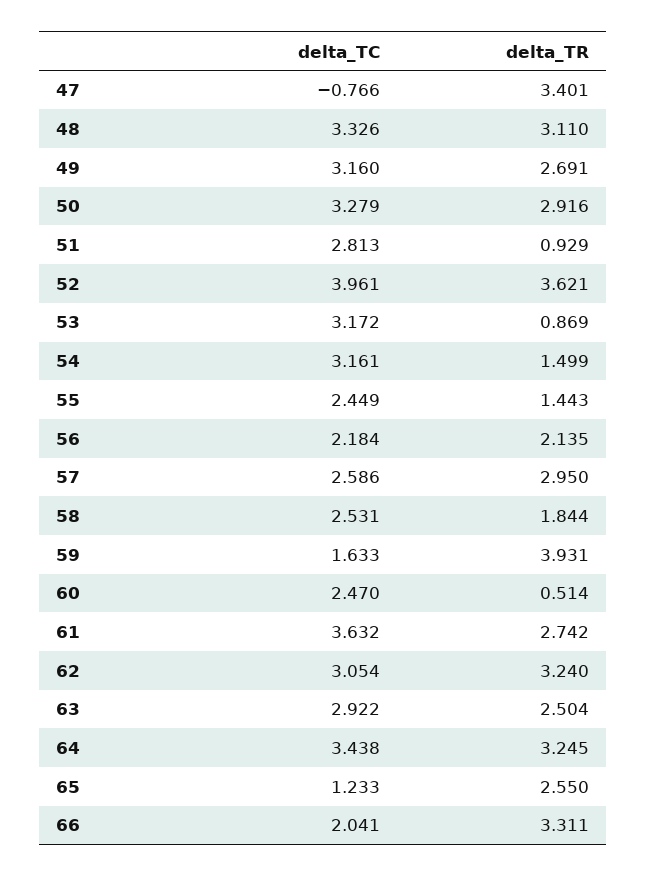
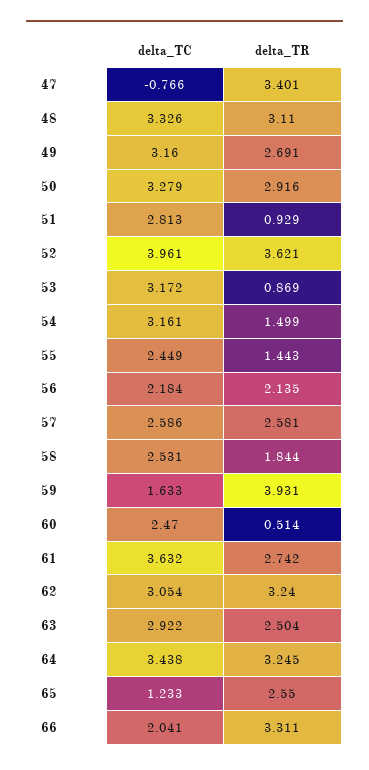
delta_TR, 57: 2.95 -> 2.581

